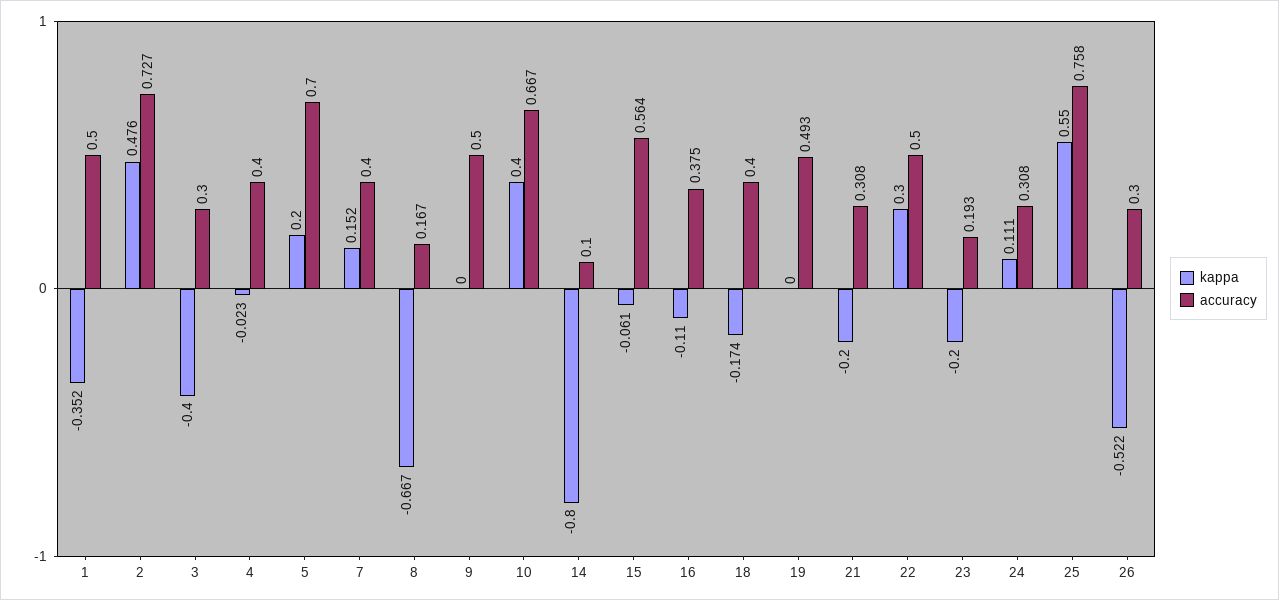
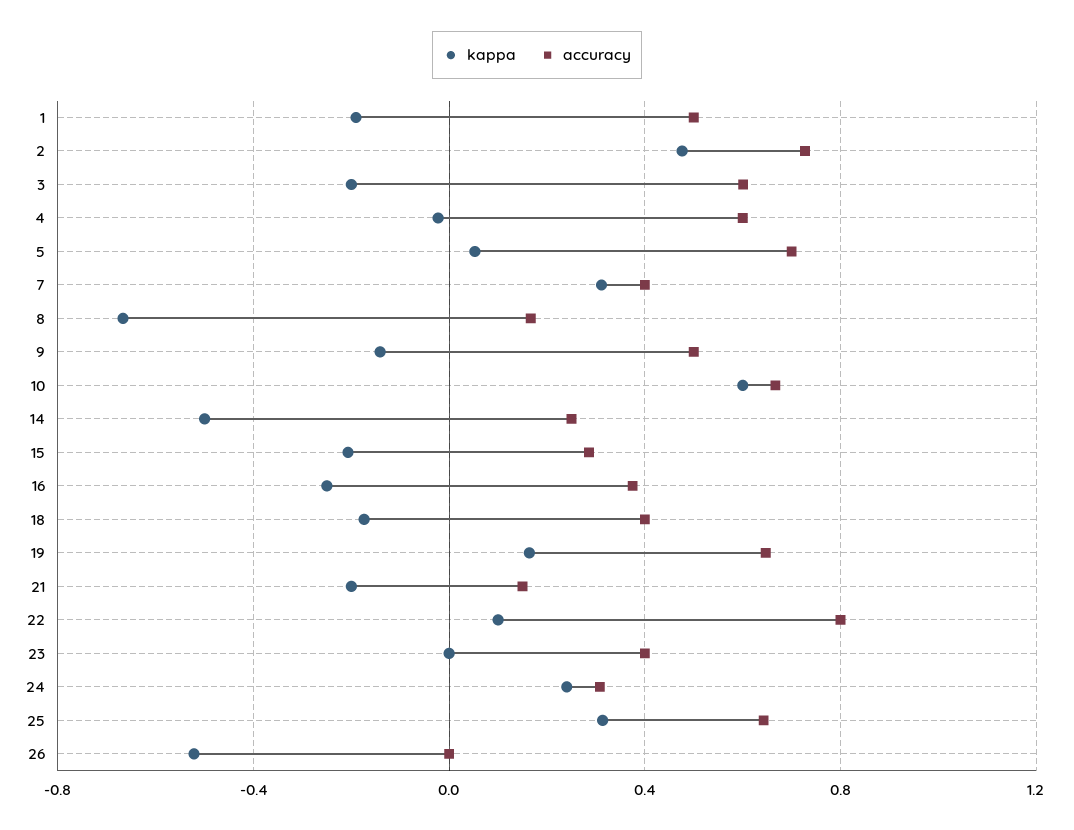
kappa, 1: -0.352 -> -0.2
kappa, 3: -0.4 -> -0.2
accuracy, 3: 0.3 -> 0.6
accuracy, 4: 0.4 -> 0.6
kappa, 5: 0.2 -> 0.05
kappa, 7: 0.152 -> 0.3
kappa, 9: 0 -> -0.15
kappa, 10: 0.4 -> 0.6
kappa, 14: -0.8 -> -0.5
accuracy, 14: 0.1 -> 0.25
kappa, 15: -0.061 -> -0.2
accuracy, 15: 0.564 -> 0.3
kappa, 16: -0.11 -> -0.25
kappa, 19: 0 -> 0.15
accuracy, 19: 0.493 -> 0.65
accuracy, 21: 0.308 -> 0.15
kappa, 22: 0.3 -> 0.1
accuracy, 22: 0.5 -> 0.8
kappa, 23: -0.2 -> 0
accuracy, 23: 0.193 -> 0.4
kappa, 24: 0.111 -> 0.25
kappa, 25: 0.55 -> 0.3
accuracy, 25: 0.758 -> 0.65
accuracy, 26: 0.3 -> 0

